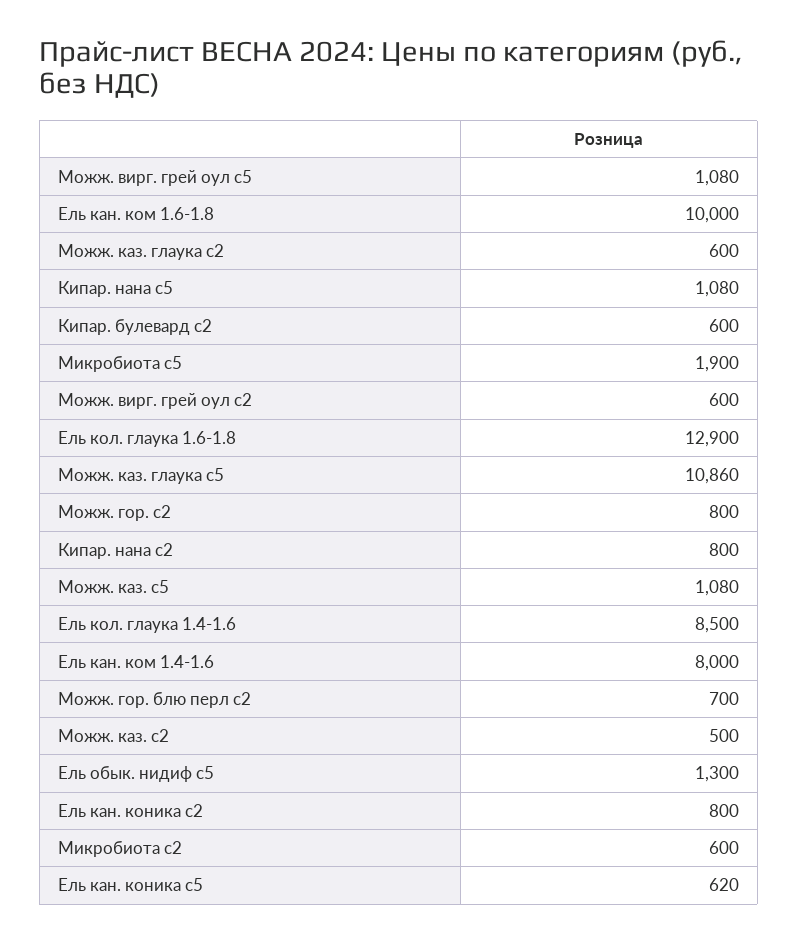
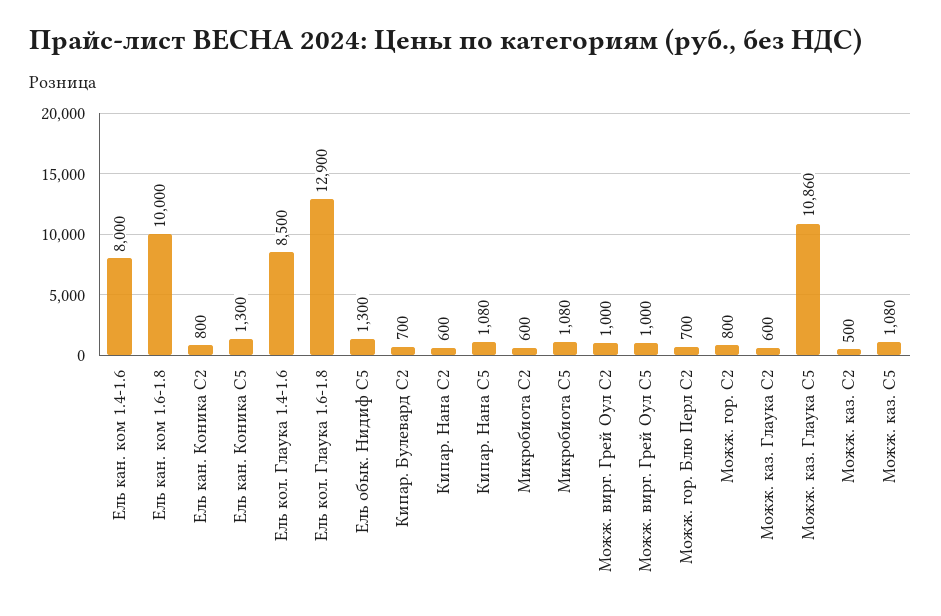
Можж. вирг. грей оул с5: 1080 -> 1000
Кипар. булевард с2: 600 -> 700
Микробиота с5: 1900 -> 1080
Можж. вирг. грей оул с2: 600 -> 1000
Кипар. нана с2: 800 -> 600
Ель кан. коника с5: 620 -> 1300

